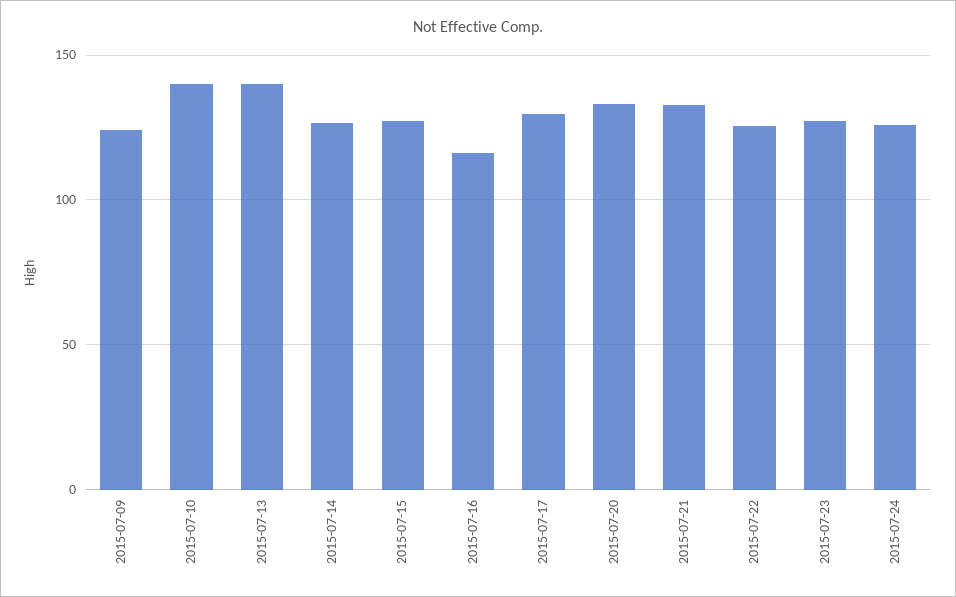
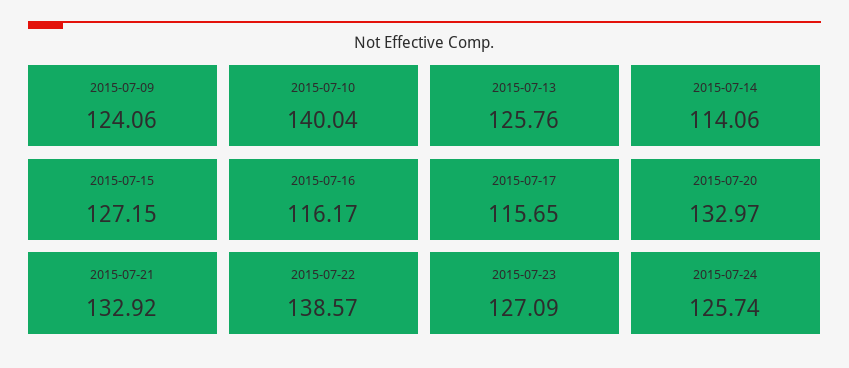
2015-07-13: 140 -> 125.76
2015-07-14: 125 -> 114.06
2015-07-17: 130 -> 115.65
2015-07-22: 125 -> 138.57

